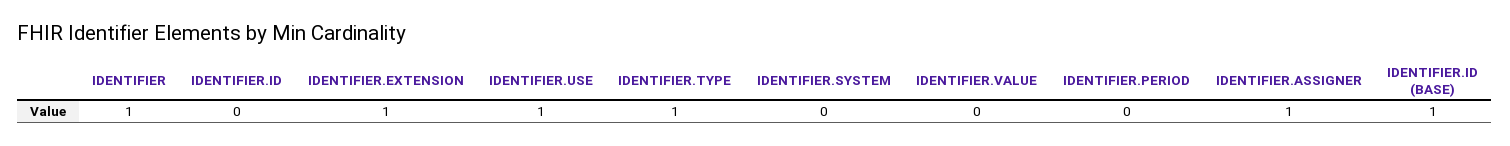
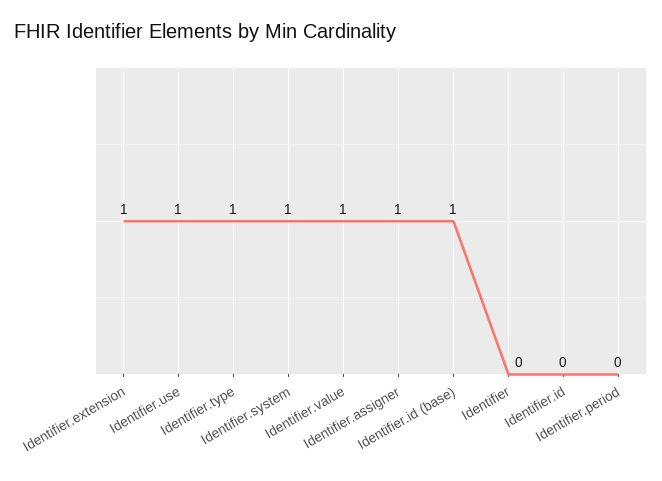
IDENTIFIER: 1 -> 0
IDENTIFIER.SYSTEM: 0 -> 1
IDENTIFIER.VALUE: 0 -> 1

